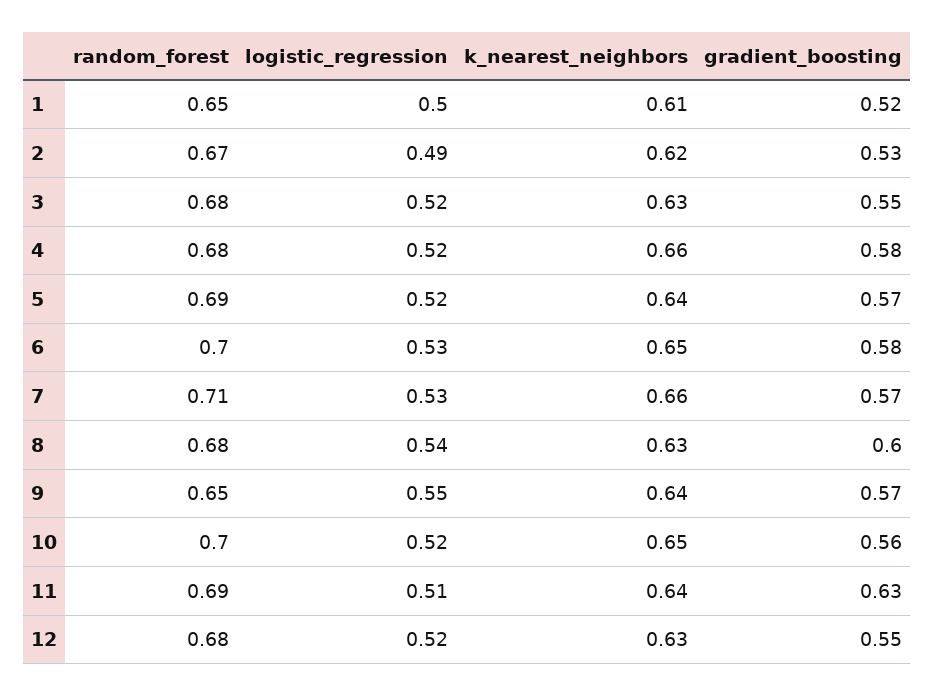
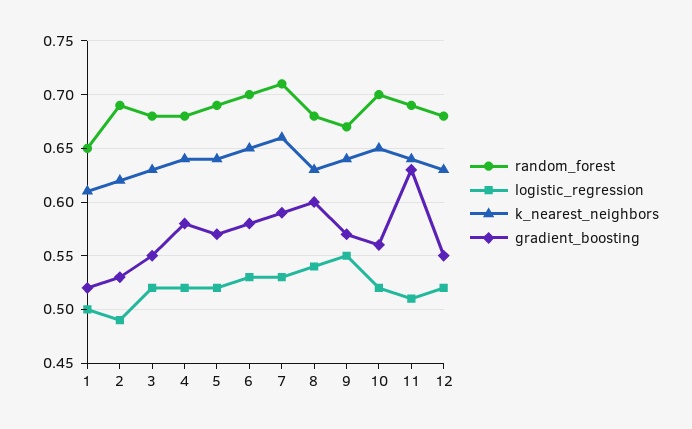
random_forest, 2: 0.67 -> 0.69
k_nearest_neighbors, 4: 0.66 -> 0.64
gradient_boosting, 7: 0.57 -> 0.59
random_forest, 9: 0.65 -> 0.67

